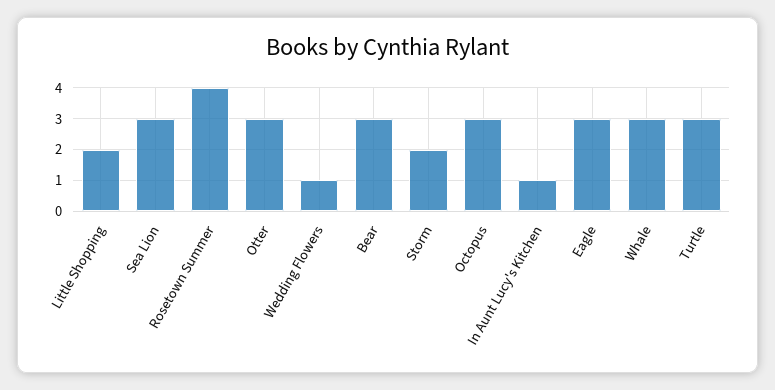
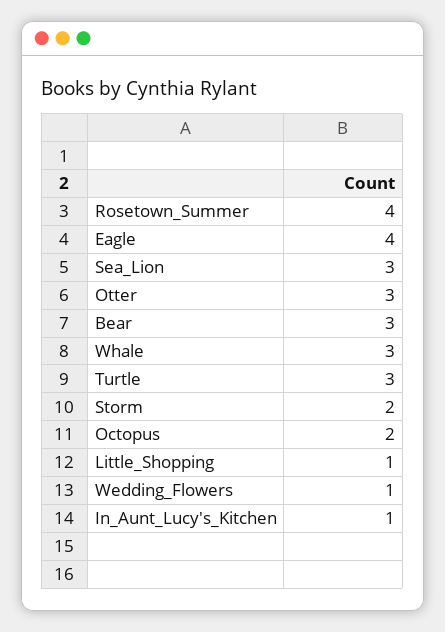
Little Shopping: 2 -> 1
Octopus: 3 -> 2
Eagle: 3 -> 4

